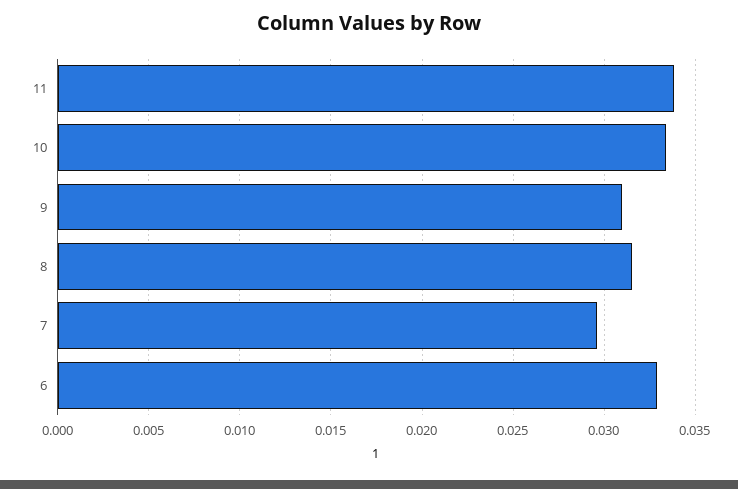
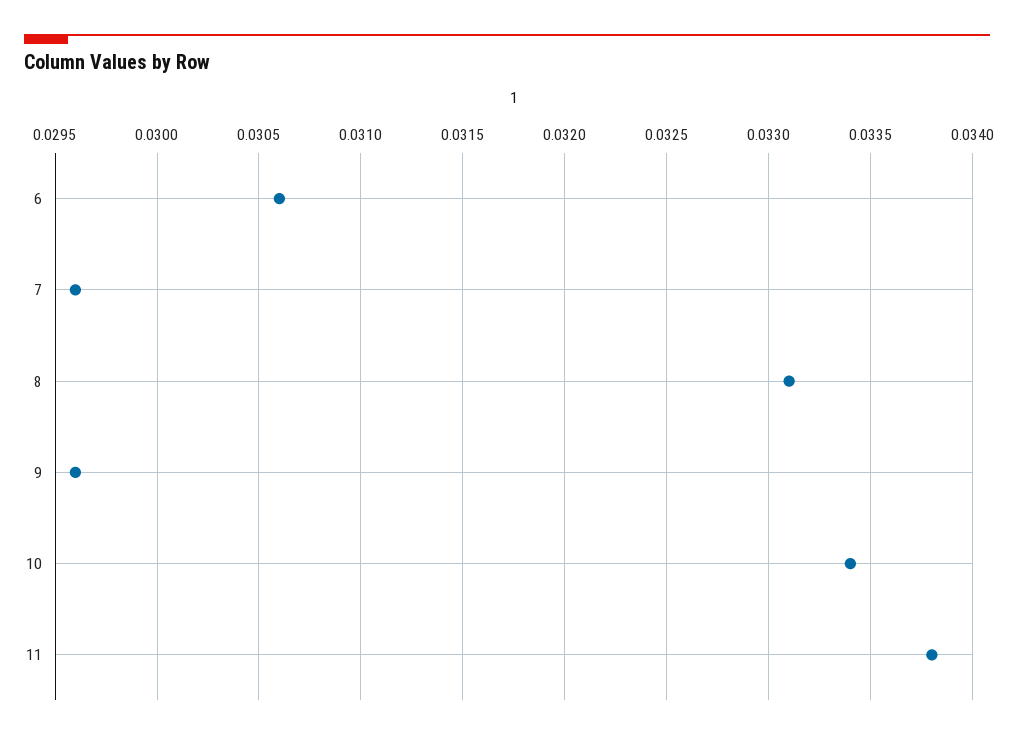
9: 0.031 -> 0.0296
8: 0.0315 -> 0.0331
6: 0.033 -> 0.0306

